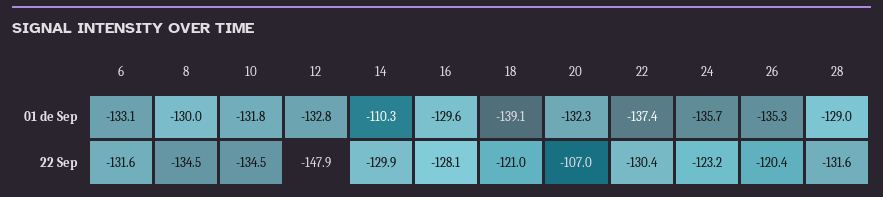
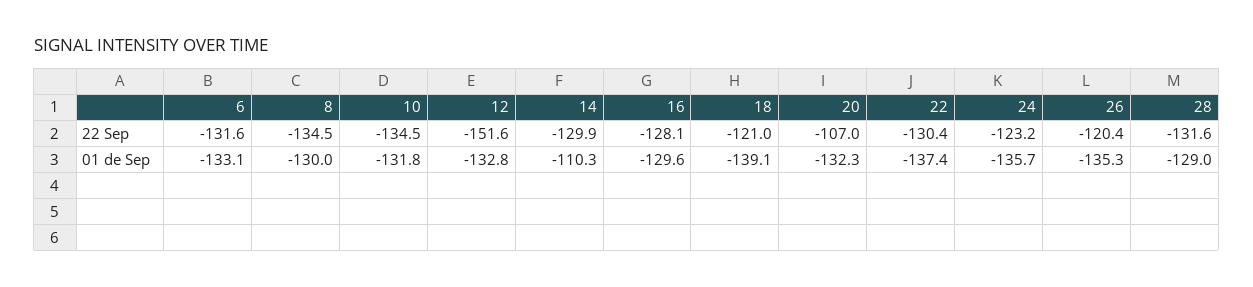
12, 22 Sep: -147.9 -> -151.6

